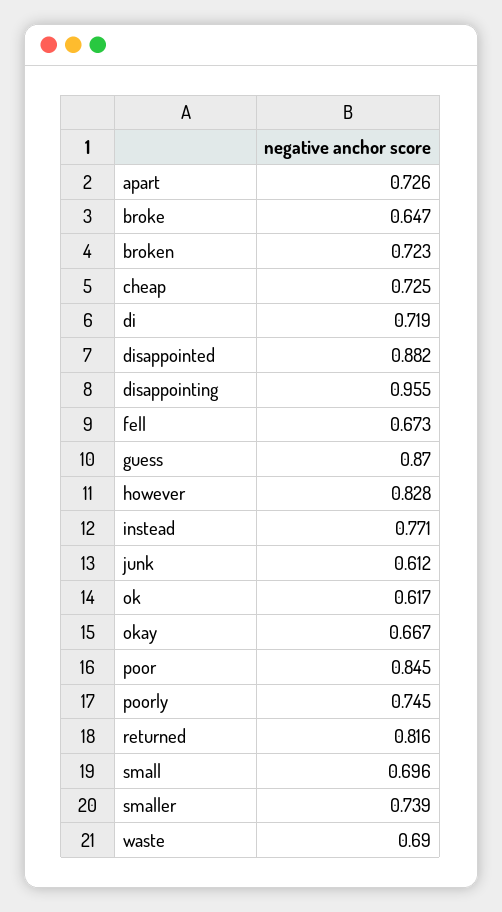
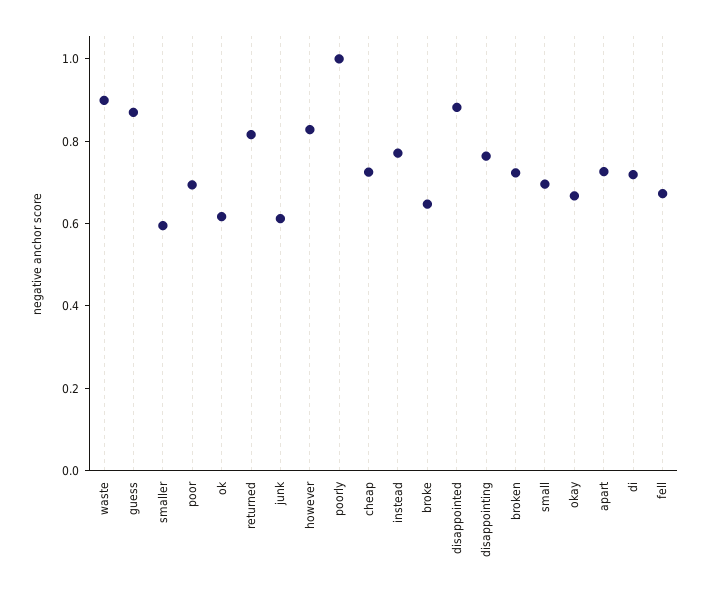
disappointing: 0.955 -> 0.75
poor: 0.845 -> 0.7
poorly: 0.745 -> 1
smaller: 0.739 -> 0.6
waste: 0.69 -> 0.9

